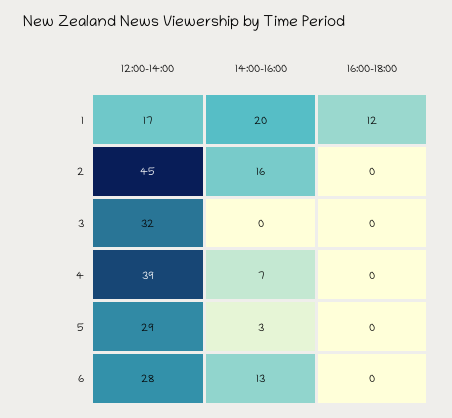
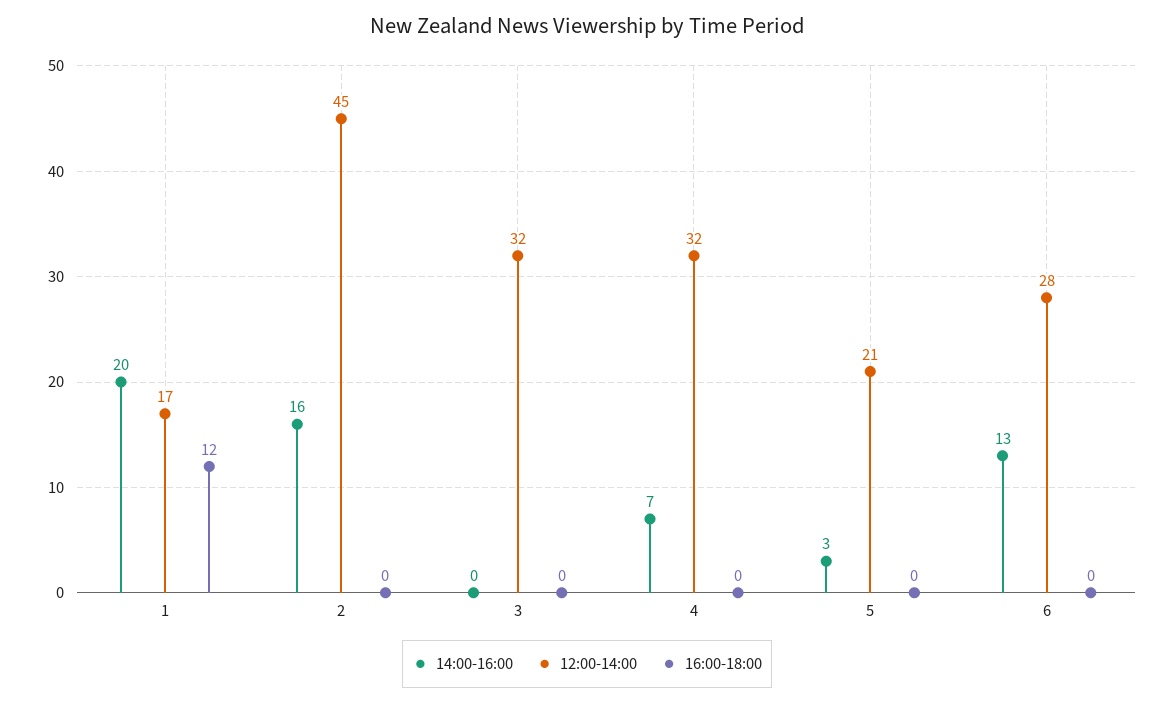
12:00-14:00, 4: 39 -> 32
12:00-14:00, 5: 29 -> 21

